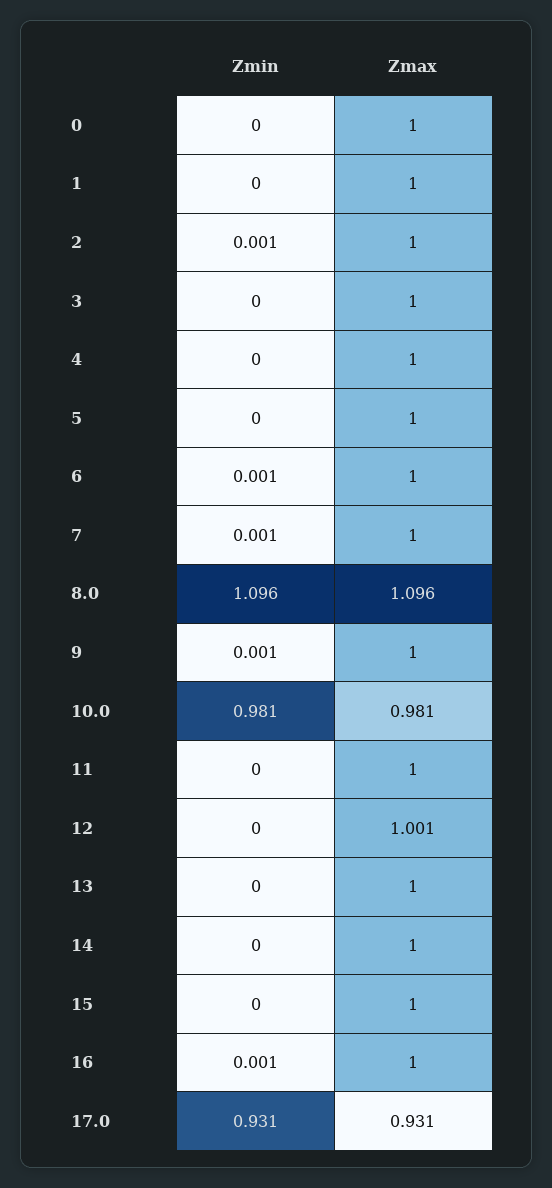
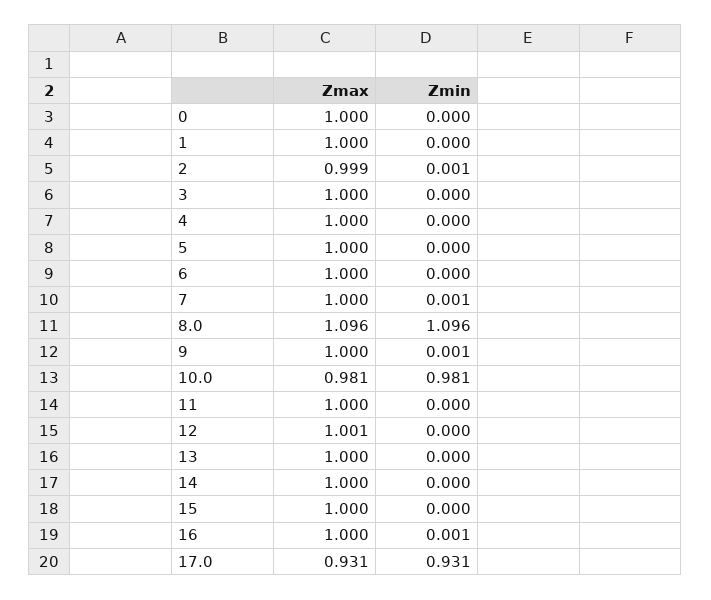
Zmax, 2: 1 -> 0.999
Zmin, 6: 0.001 -> 0

